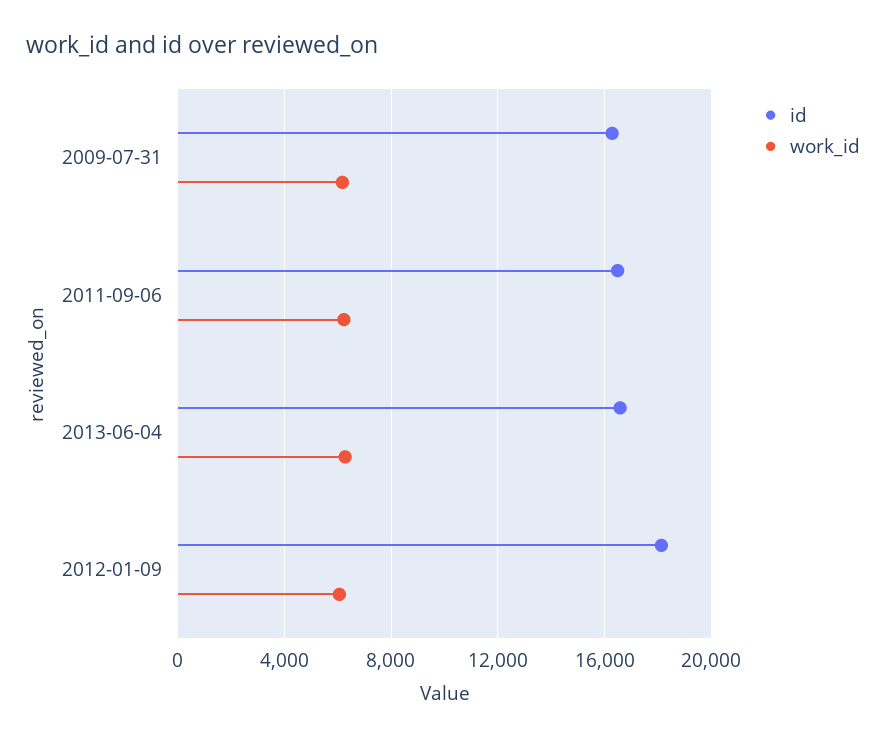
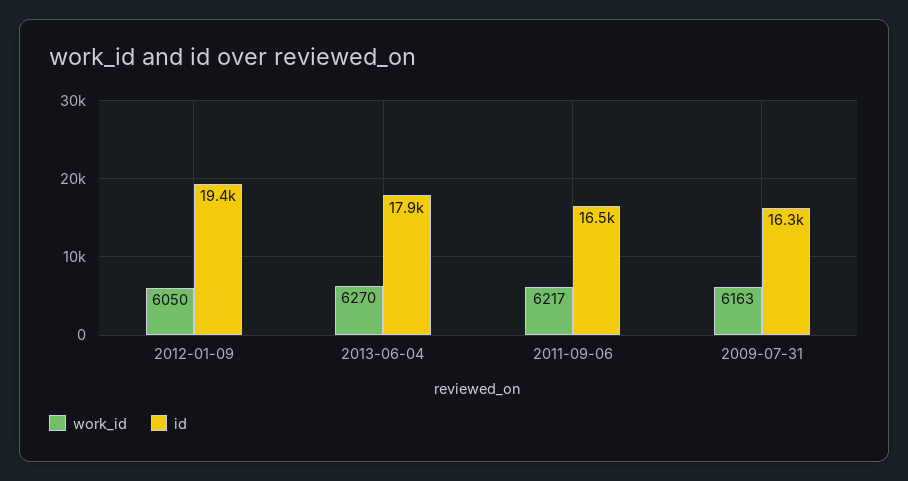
id, 2013-06-04: 16500 -> 17900
id, 2012-01-09: 18000 -> 19400

